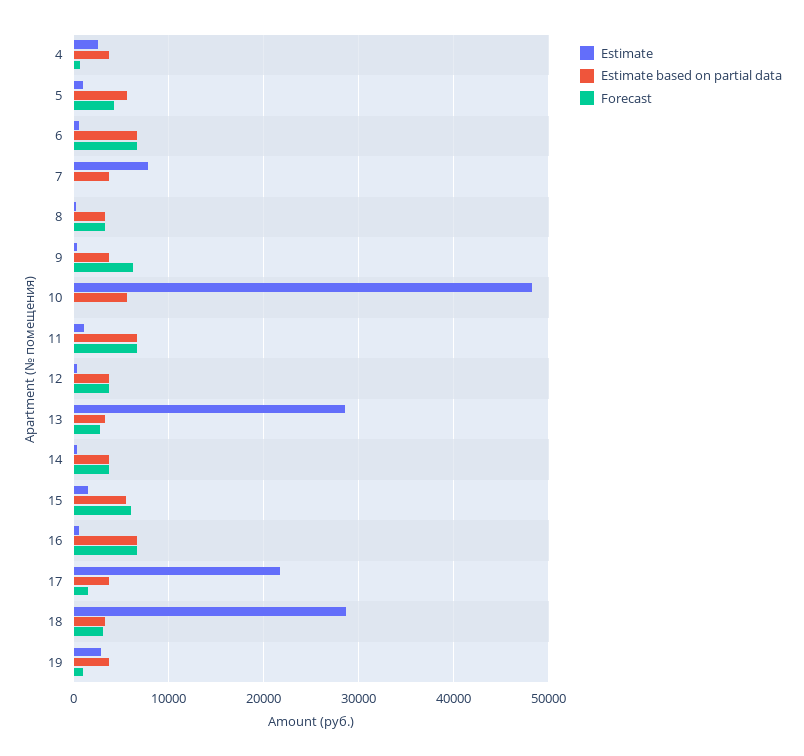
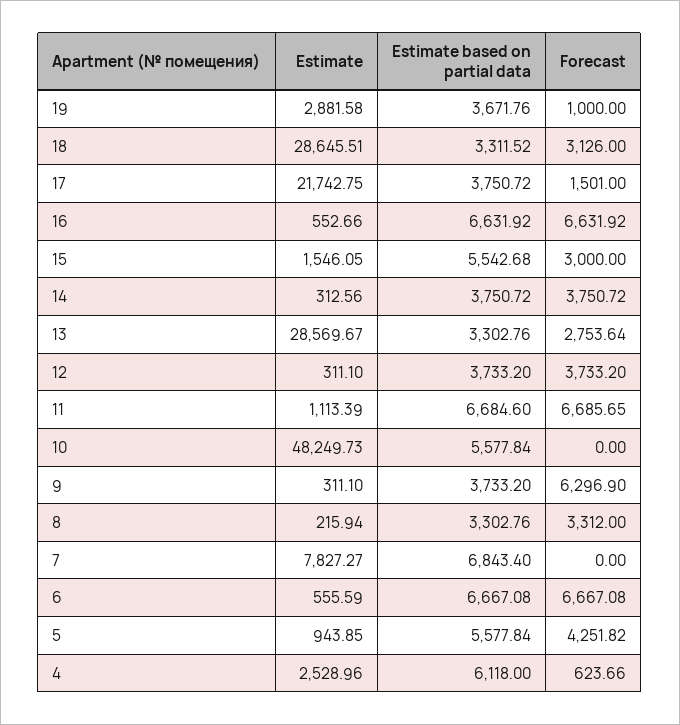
Estimate based on partial data, 4: 4000 -> 6118
Estimate based on partial data, 7: 4000 -> 6843.4
Forecast, 15: 6000 -> 3000

